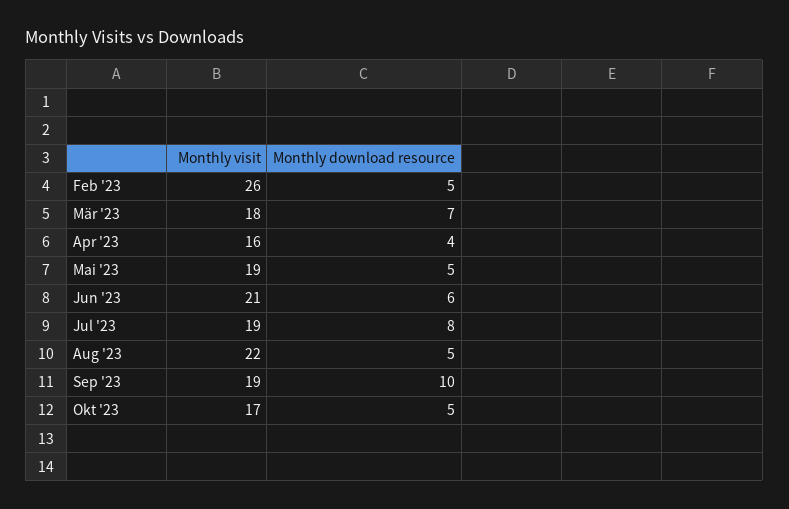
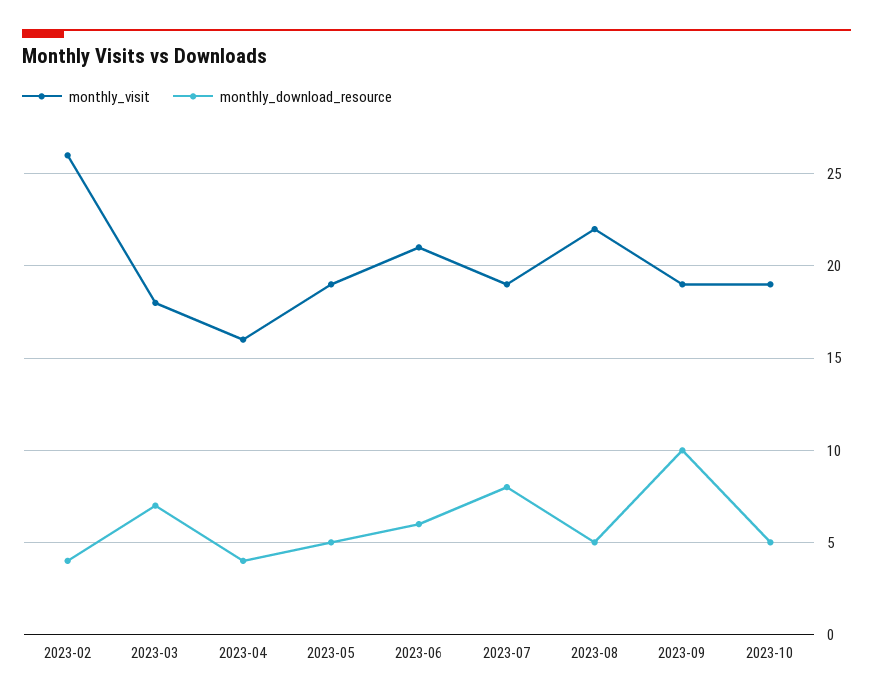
Monthly download resource, Feb '23: 5 -> 4
Monthly visit, Okt '23: 17 -> 19

